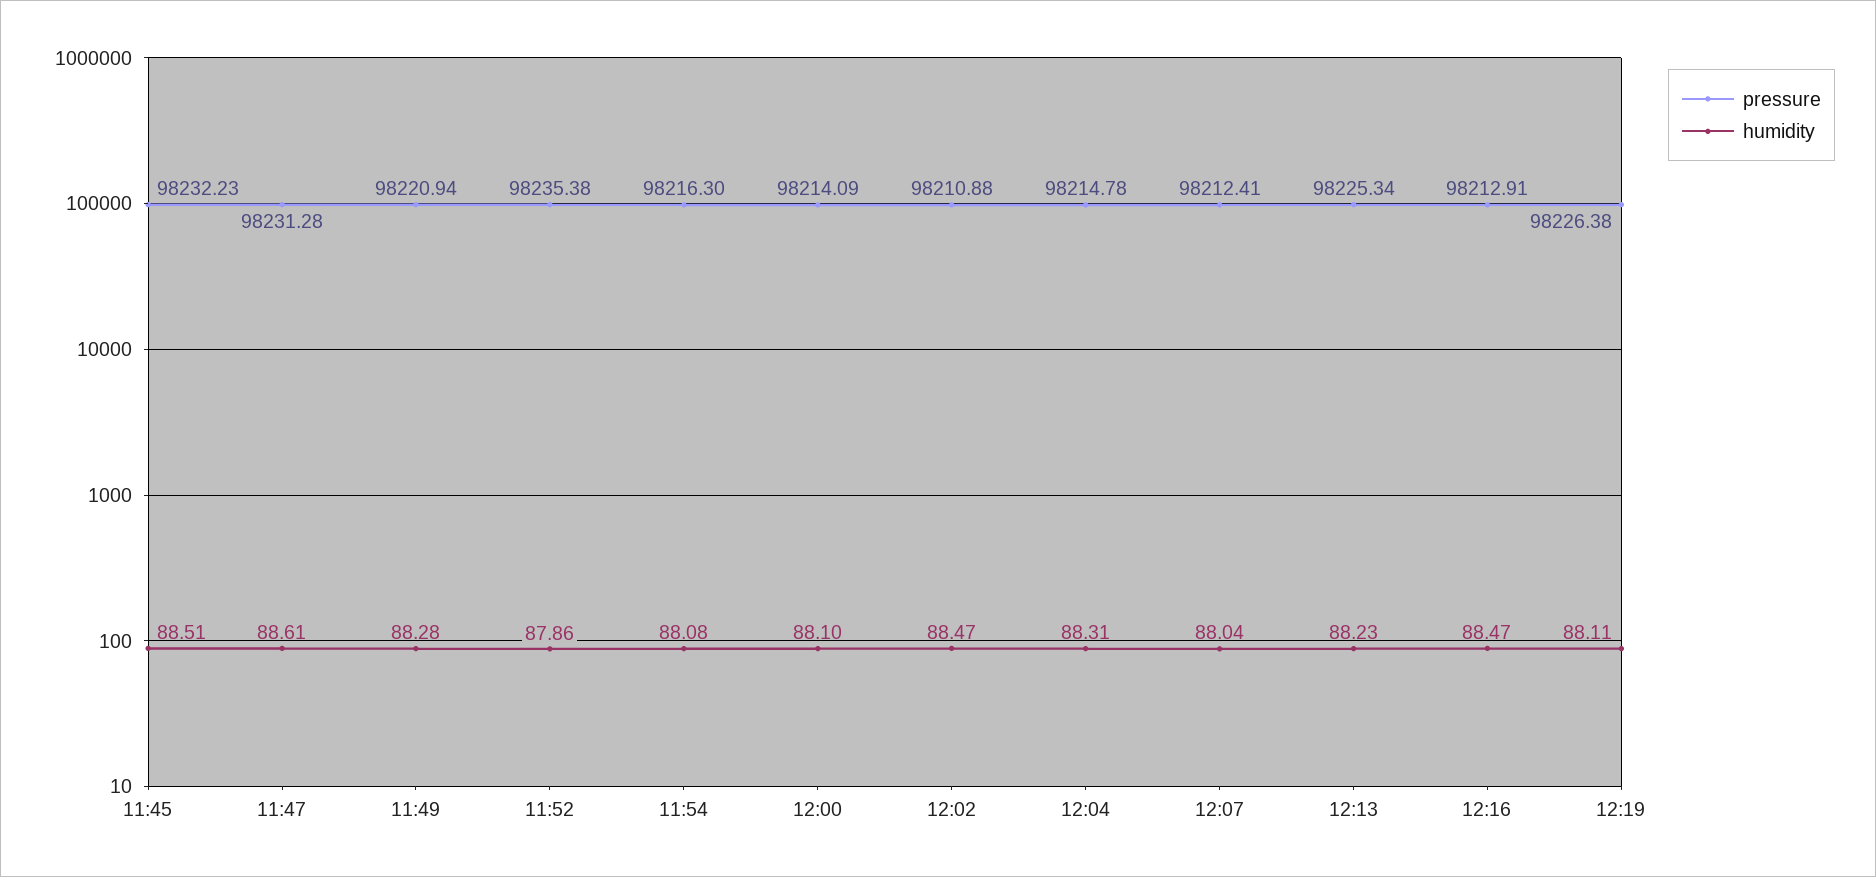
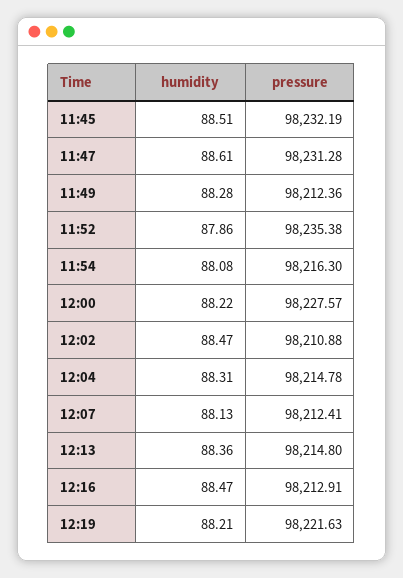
pressure, 11:45: 98232.23 -> 98232.19
pressure, 11:49: 98220.94 -> 98212.36
pressure, 12:00: 98214.09 -> 98227.57
humidity, 12:00: 88.1 -> 88.22
humidity, 12:07: 88.04 -> 88.13
pressure, 12:13: 98225.34 -> 98214.8
humidity, 12:13: 88.23 -> 88.36
pressure, 12:19: 98226.38 -> 98221.63
humidity, 12:19: 88.11 -> 88.21

